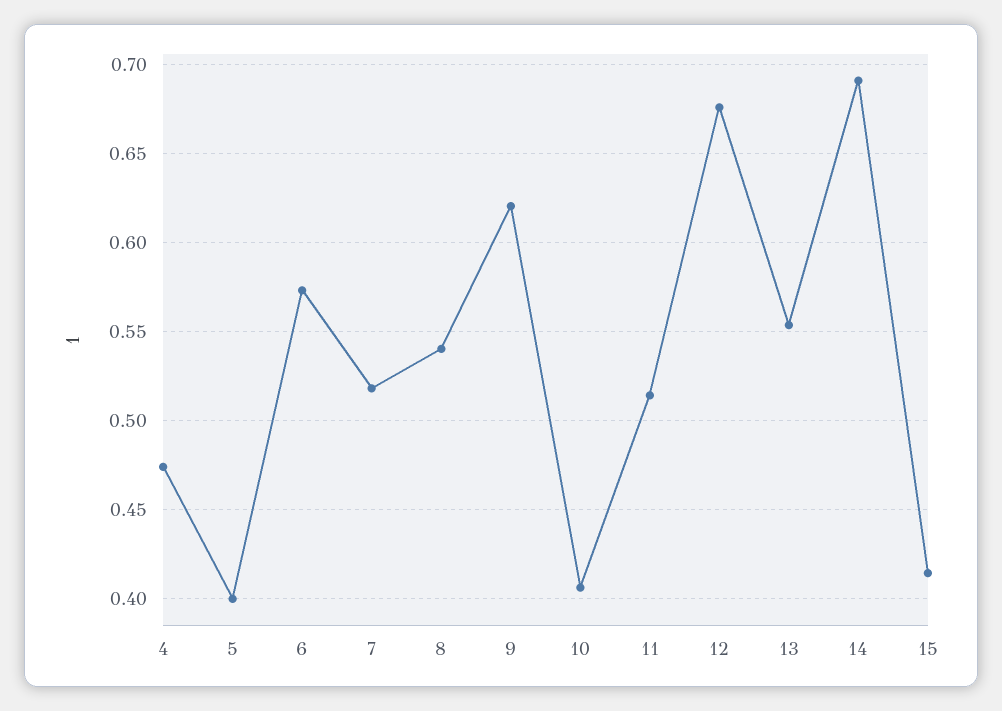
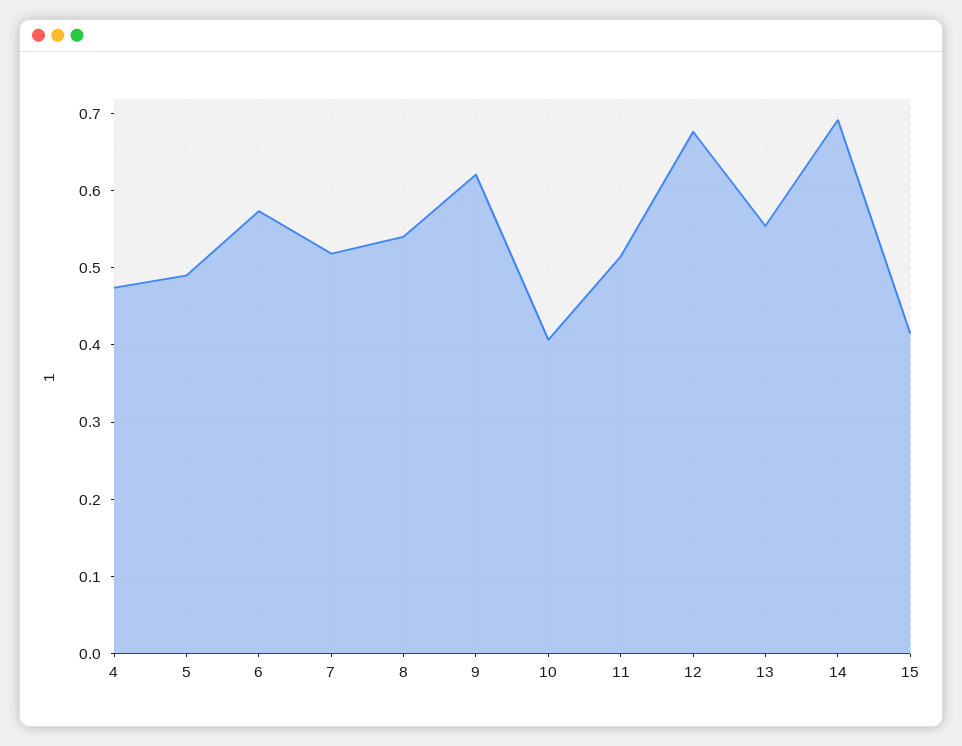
5: 0.4 -> 0.49

